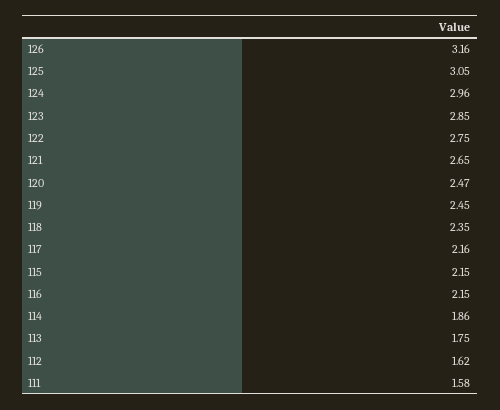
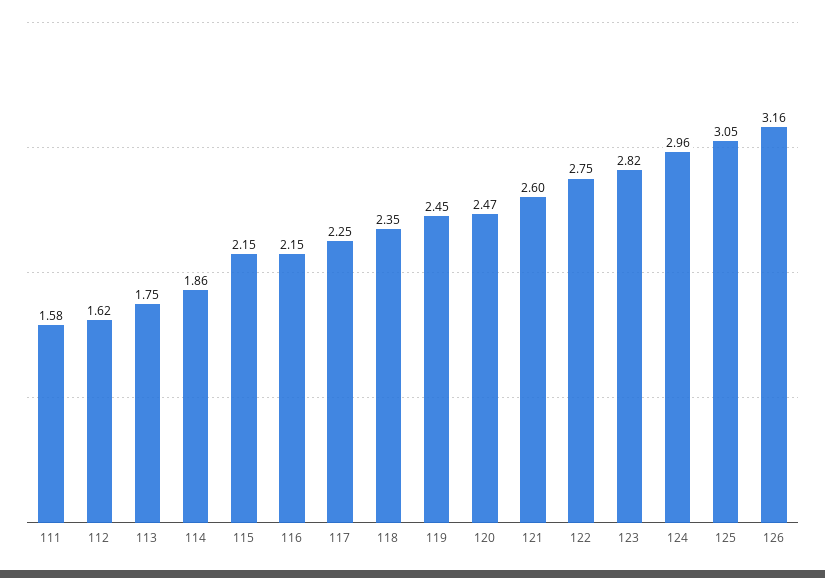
123: 2.85 -> 2.82
121: 2.65 -> 2.6
117: 2.16 -> 2.25

